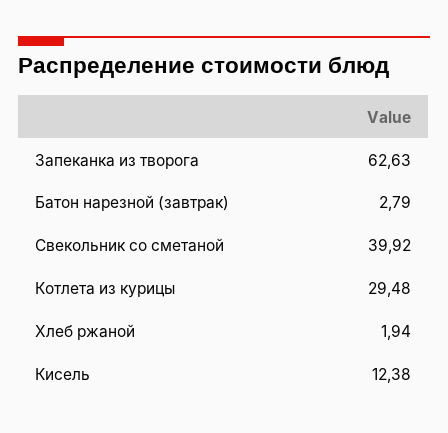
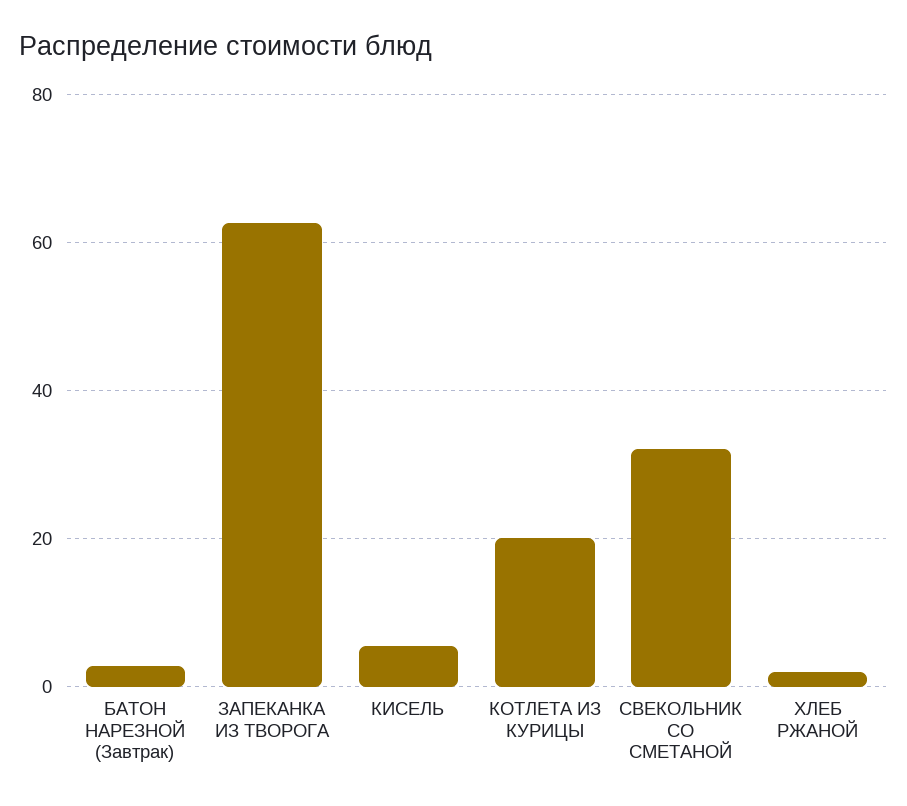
Свекольник со сметаной: 39.92 -> 32
Котлета из курицы: 29.48 -> 20
Кисель: 12.38 -> 6

